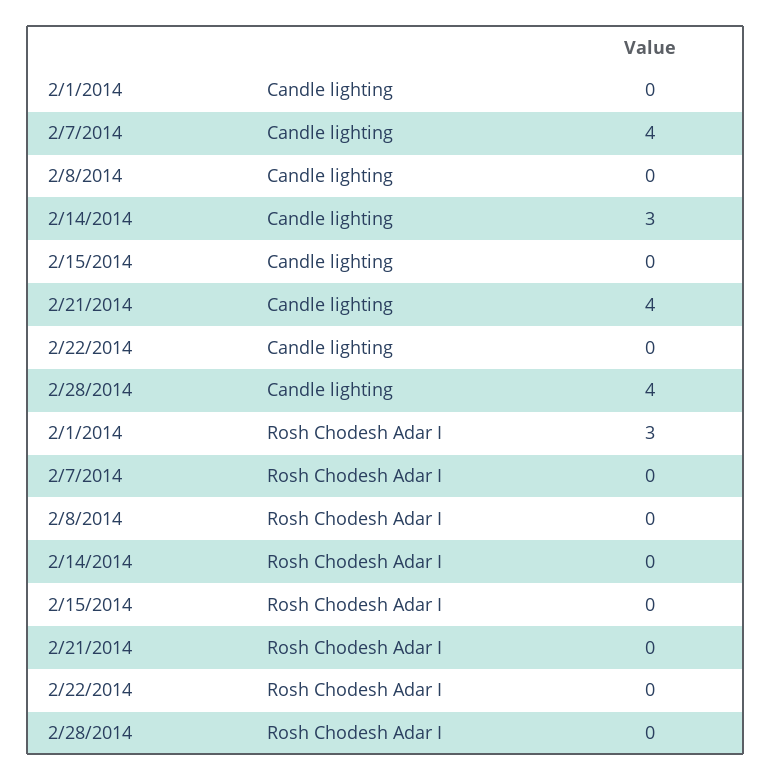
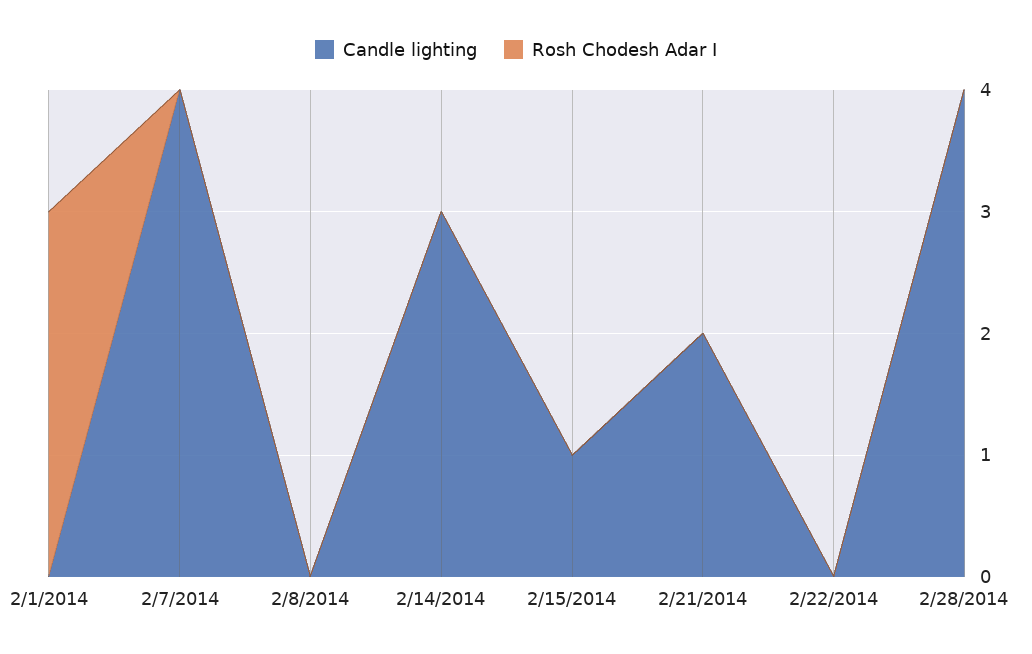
Candle lighting, 2/15/2014: 0 -> 1
Candle lighting, 2/21/2014: 4 -> 2

